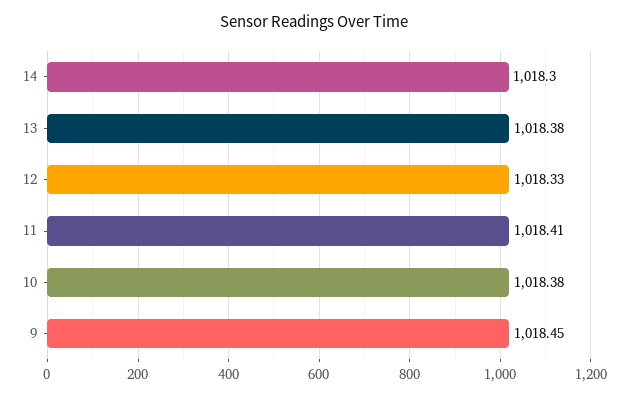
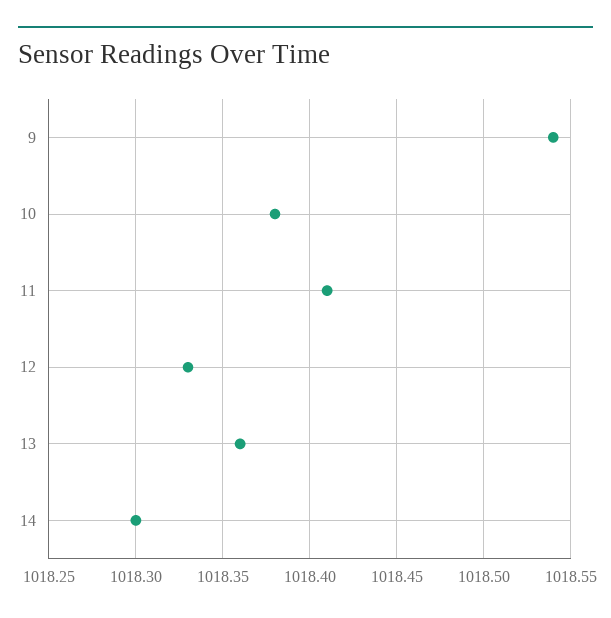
13: 1018.38 -> 1018.36
9: 1018.45 -> 1018.54

